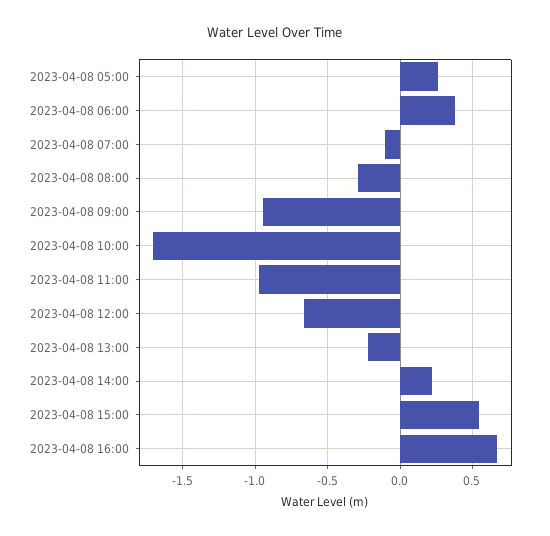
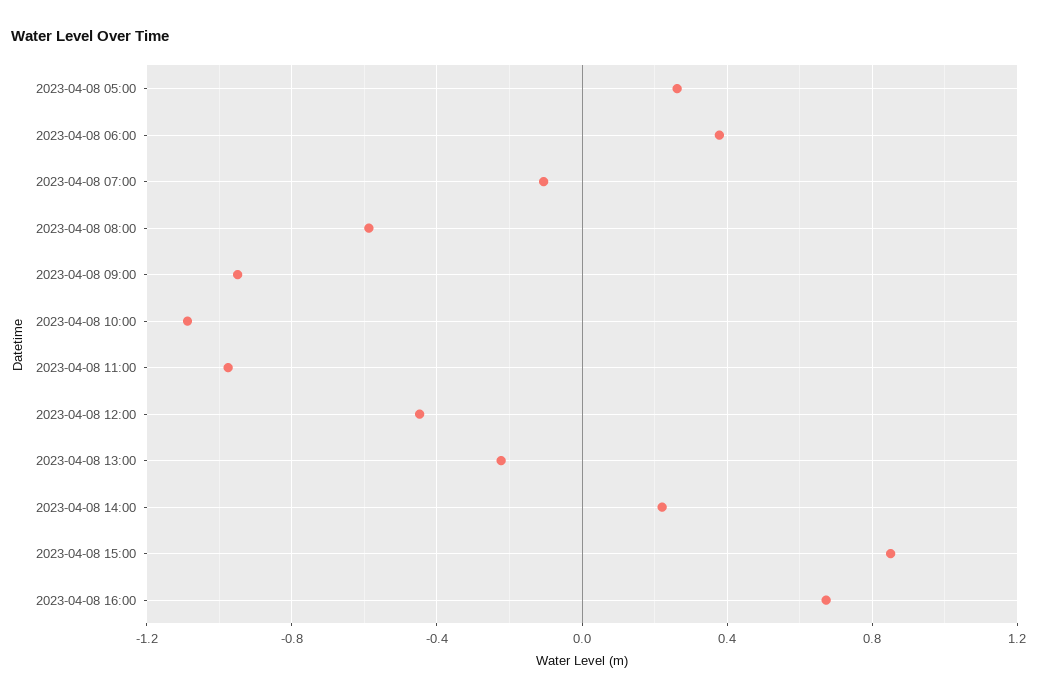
2023-04-08 08:00: -0.3 -> -0.6
2023-04-08 10:00: -1.7 -> -1.1
2023-04-08 12:00: -0.65 -> -0.45
2023-04-08 15:00: 0.55 -> 0.85

